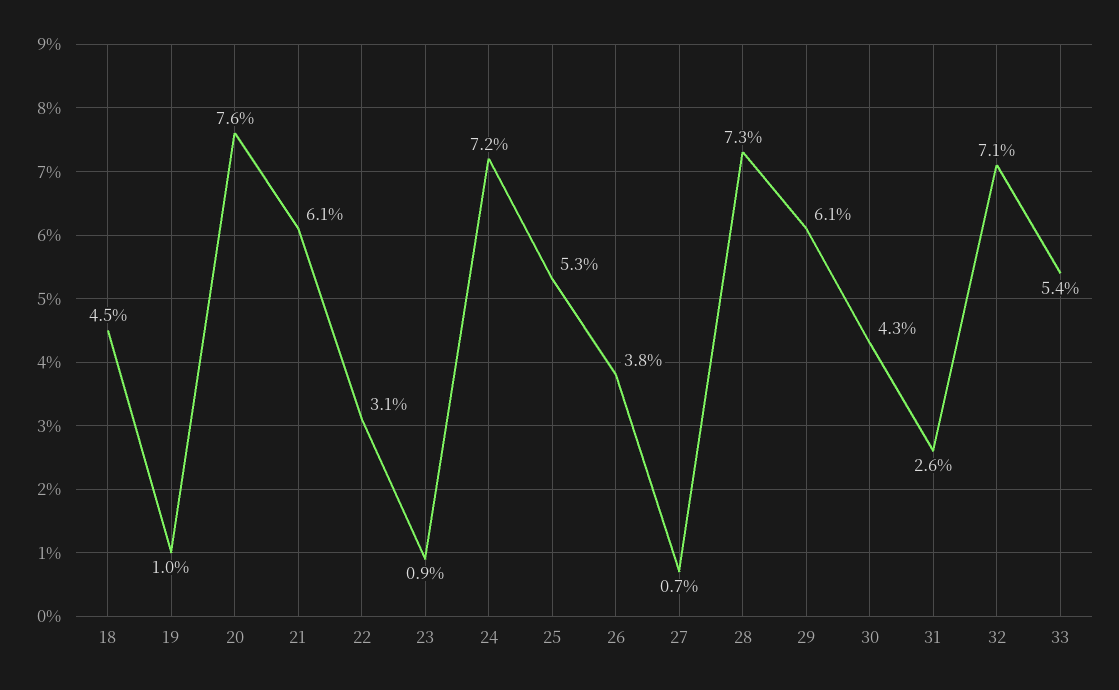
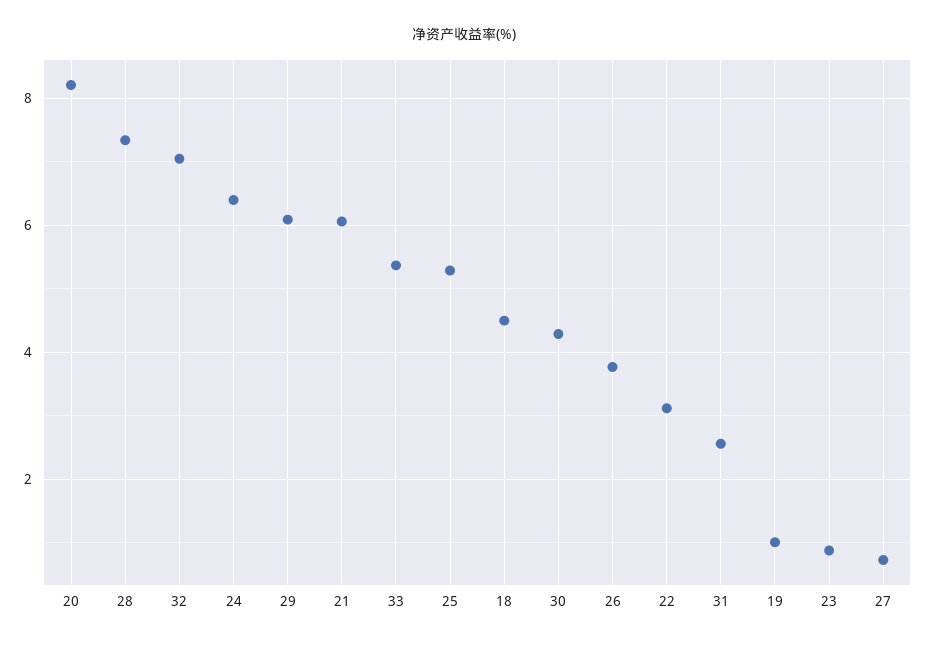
20: 7.6 -> 8.2
24: 7.2 -> 6.4

